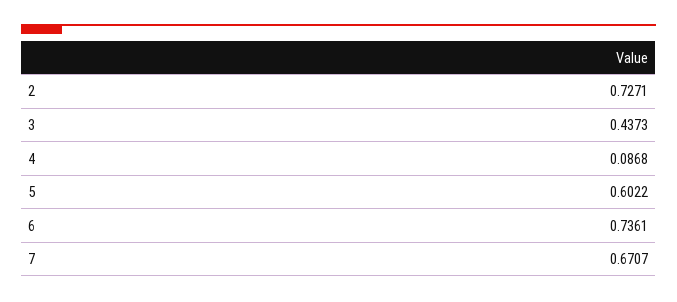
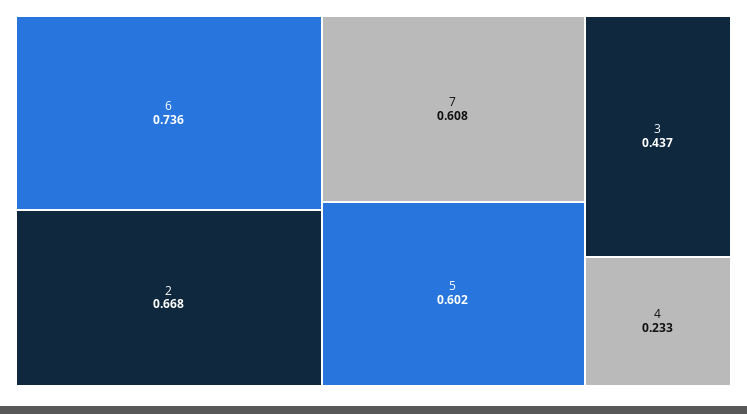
2: 0.7271 -> 0.668
4: 0.0868 -> 0.233
7: 0.6707 -> 0.608

